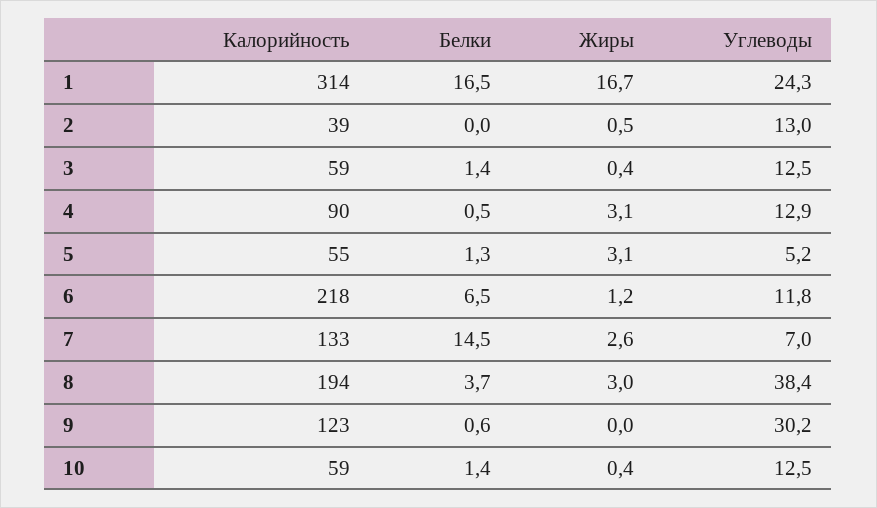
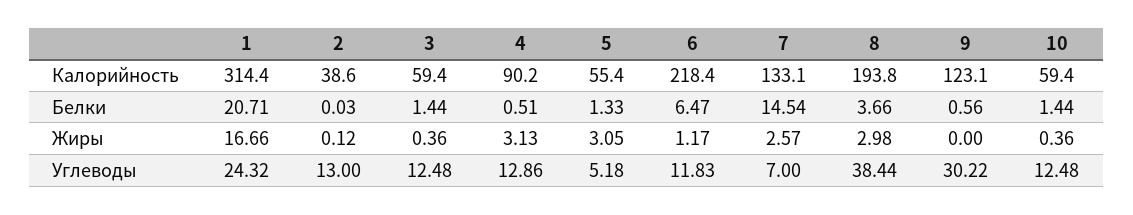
Белки, 1: 16.5 -> 20.71
Жиры, 2: 0.5 -> 0.12

